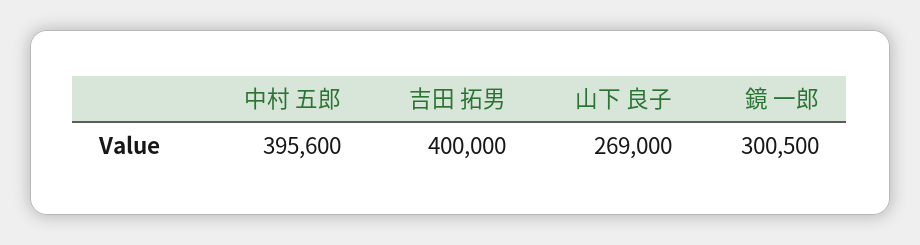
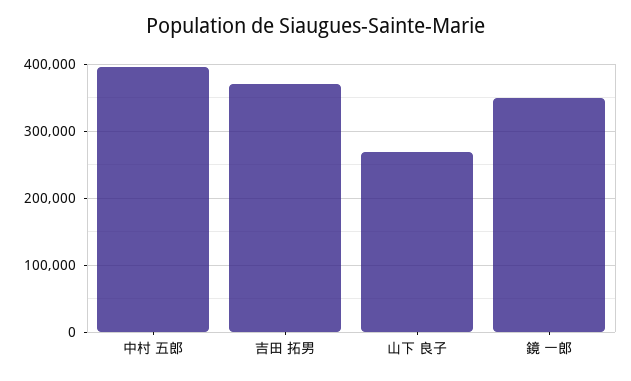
吉田 拓男: 400000 -> 370000
鏡 一郎: 300500 -> 350000

